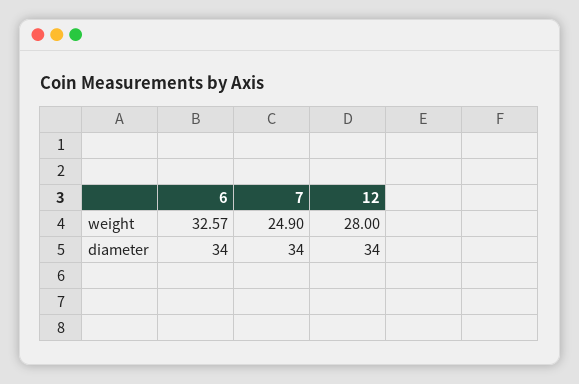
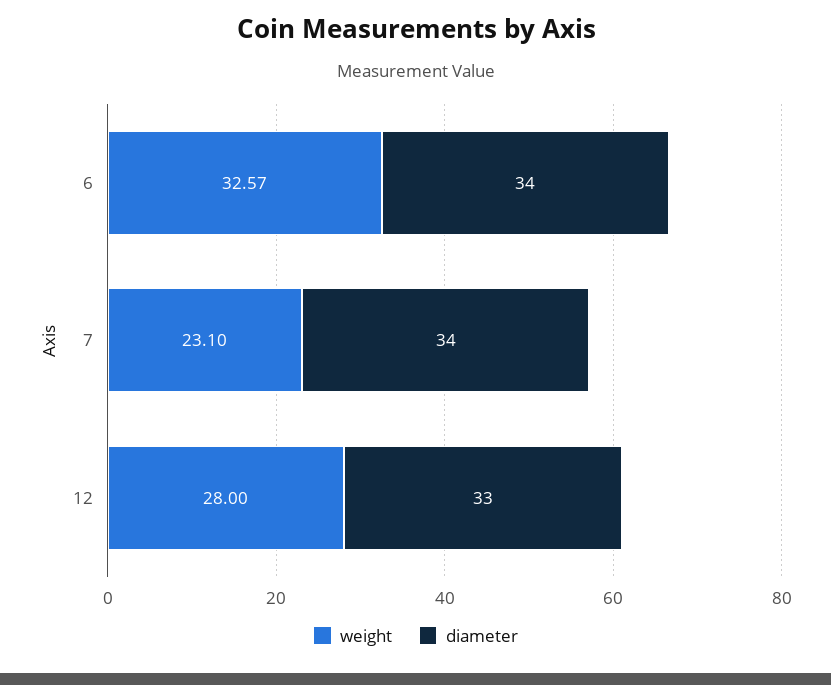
weight, 7: 24.9 -> 23.1
diameter, 12: 34 -> 33

